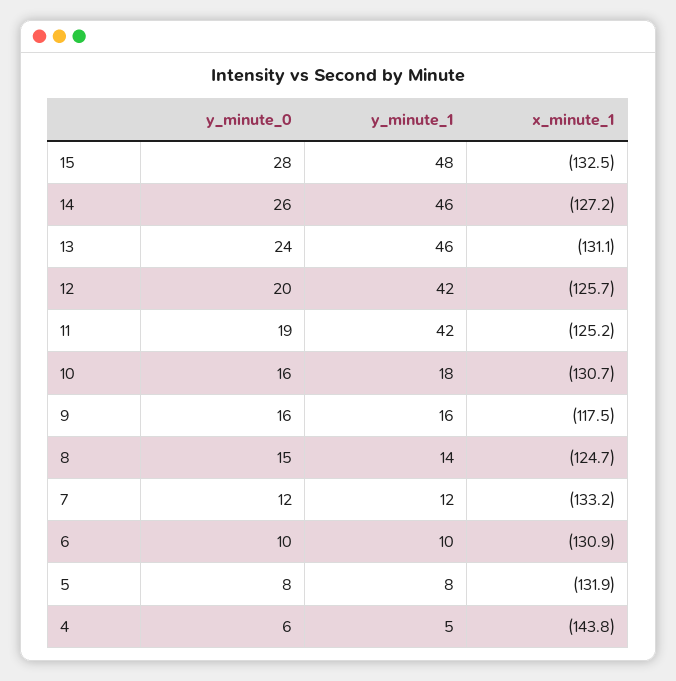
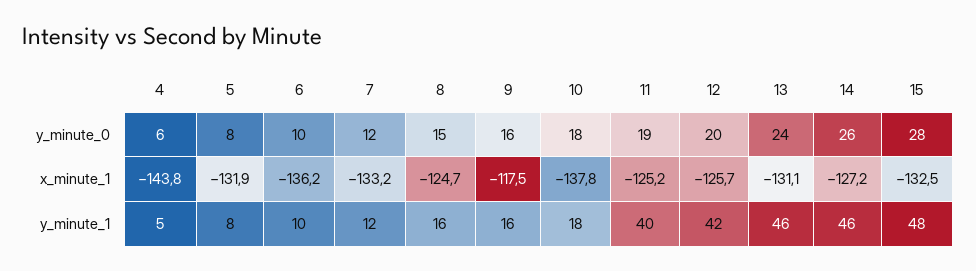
y_minute_1, 11: 42 -> 40
y_minute_0, 10: 16 -> 18
x_minute_1, 10: -130.7 -> -137.8
y_minute_1, 8: 14 -> 16
x_minute_1, 6: -130.9 -> -136.2

